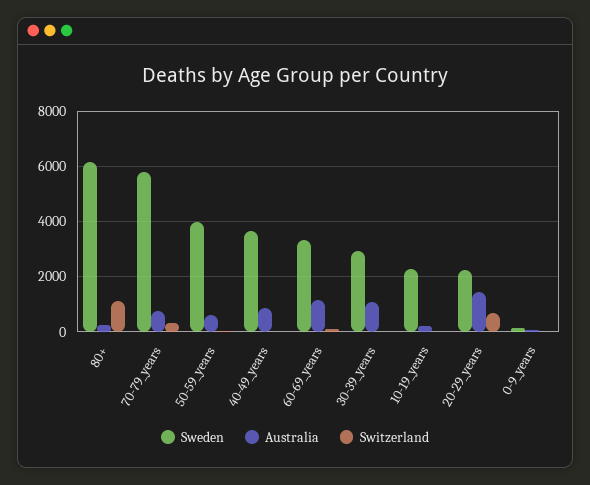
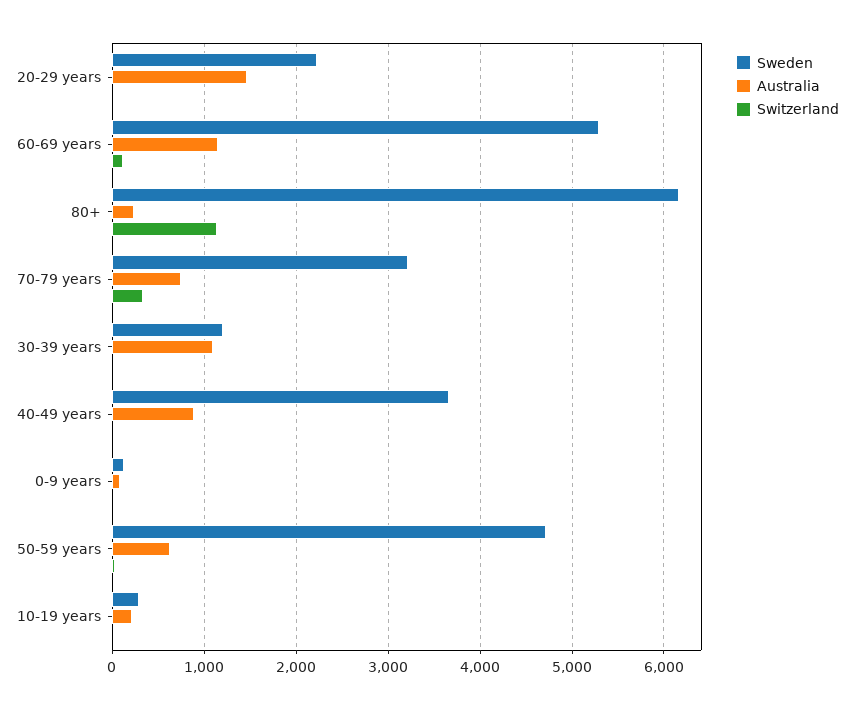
Sweden, 70-79_years: 5750 -> 3200
Sweden, 50-59_years: 4000 -> 4700
Sweden, 60-69_years: 3250 -> 5300
Sweden, 30-39_years: 3000 -> 1200
Sweden, 10-19_years: 2250 -> 300
Switzerland, 20-29_years: 750 -> 0

